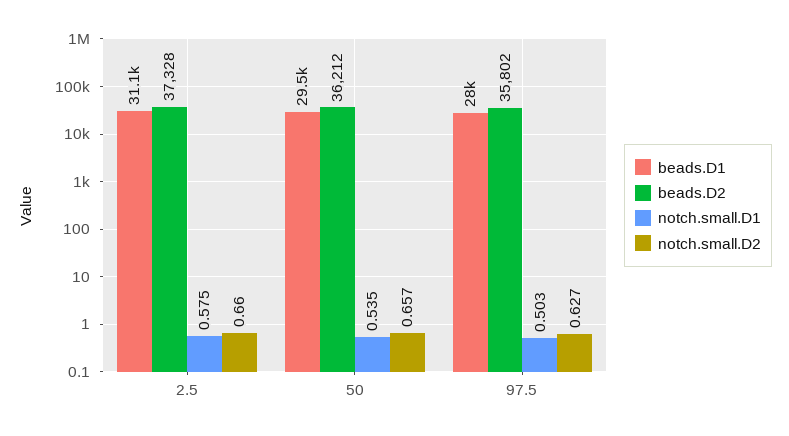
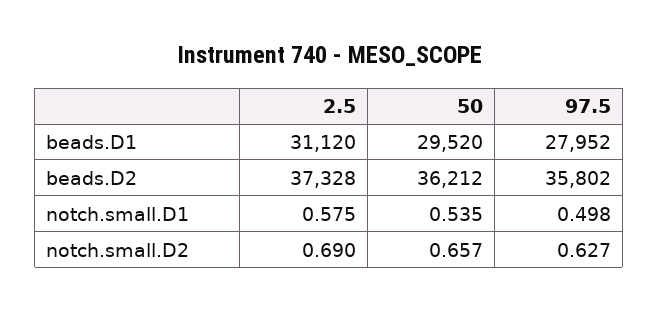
notch.small.D2, 2.5: 0.66 -> 0.69
notch.small.D1, 97.5: 0.503 -> 0.498

